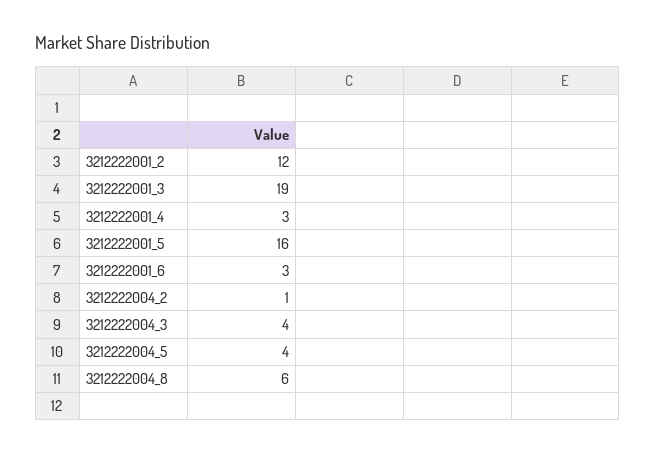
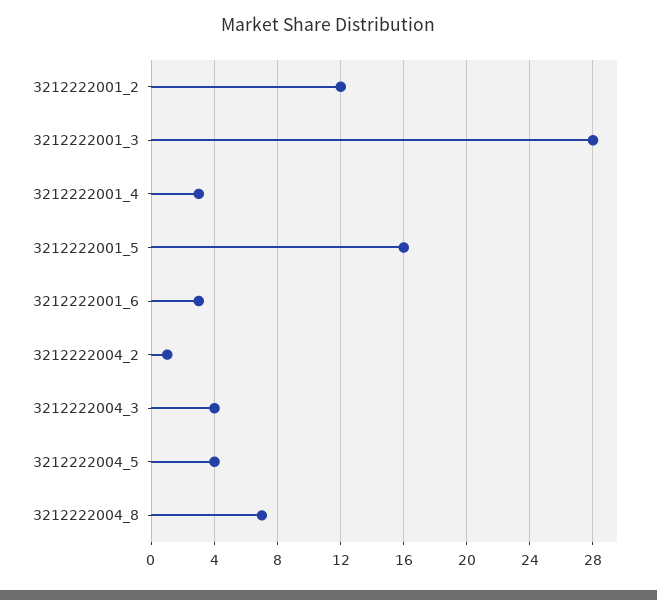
3212222001_3: 19 -> 28
3212222004_8: 6 -> 7

